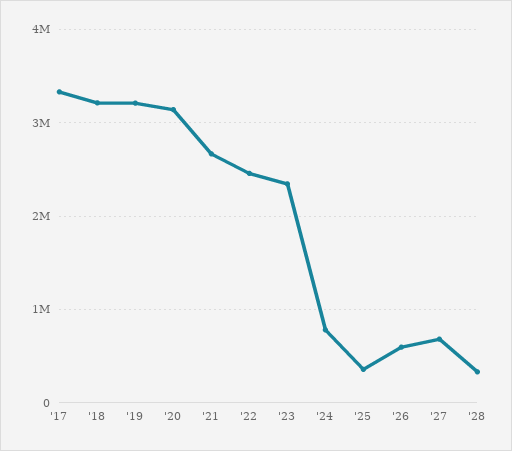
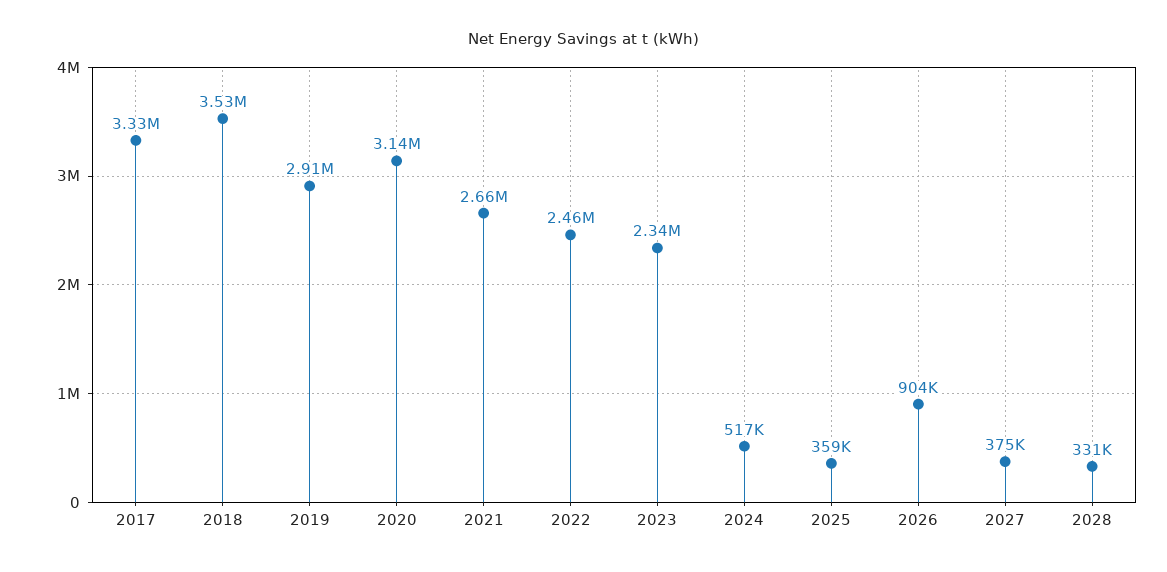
'18: 3200000 -> 3530000
'19: 3200000 -> 2910000
'24: 800000 -> 517000
'26: 600000 -> 904000
'27: 700000 -> 375000

